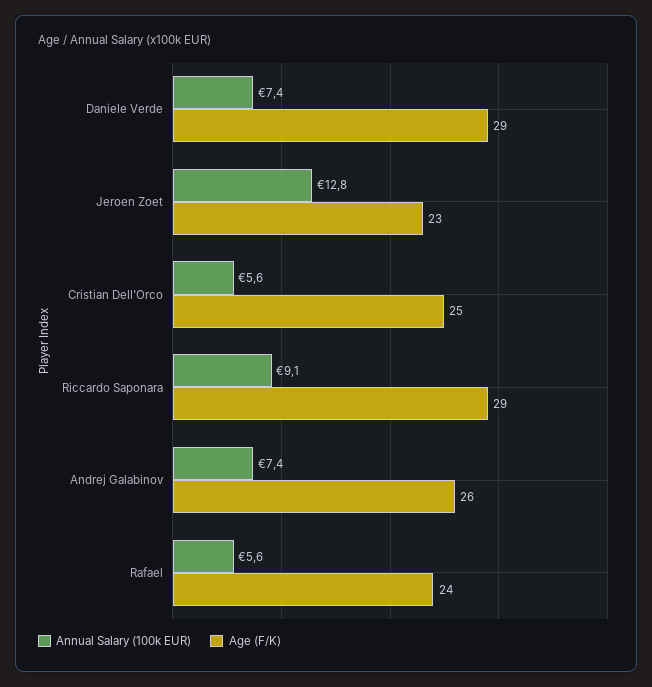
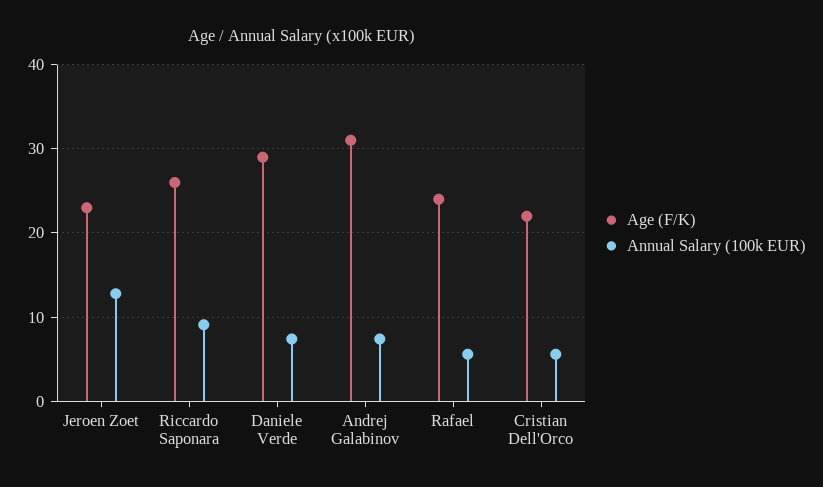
Age (F/K), Cristian Dell'Orco: 25 -> 22
Age (F/K), Riccardo Saponara: 29 -> 26
Age (F/K), Andrej Galabinov: 26 -> 31

